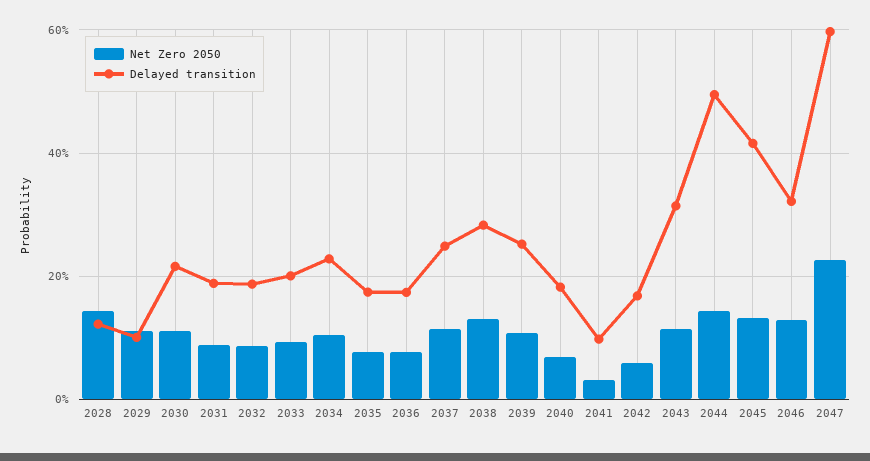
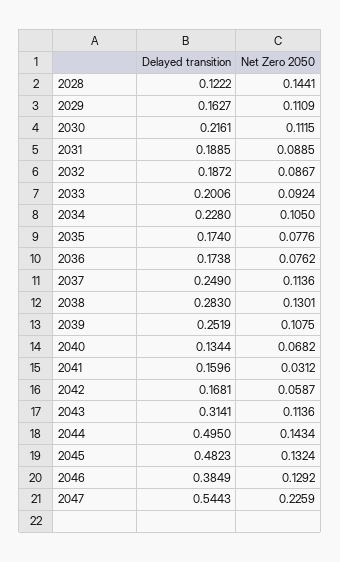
Delayed transition, 2029: 0.1 -> 0.1627
Delayed transition, 2040: 0.18 -> 0.1344
Delayed transition, 2041: 0.1 -> 0.1596
Delayed transition, 2045: 0.42 -> 0.4823
Delayed transition, 2046: 0.32 -> 0.3849
Delayed transition, 2047: 0.6 -> 0.5443

